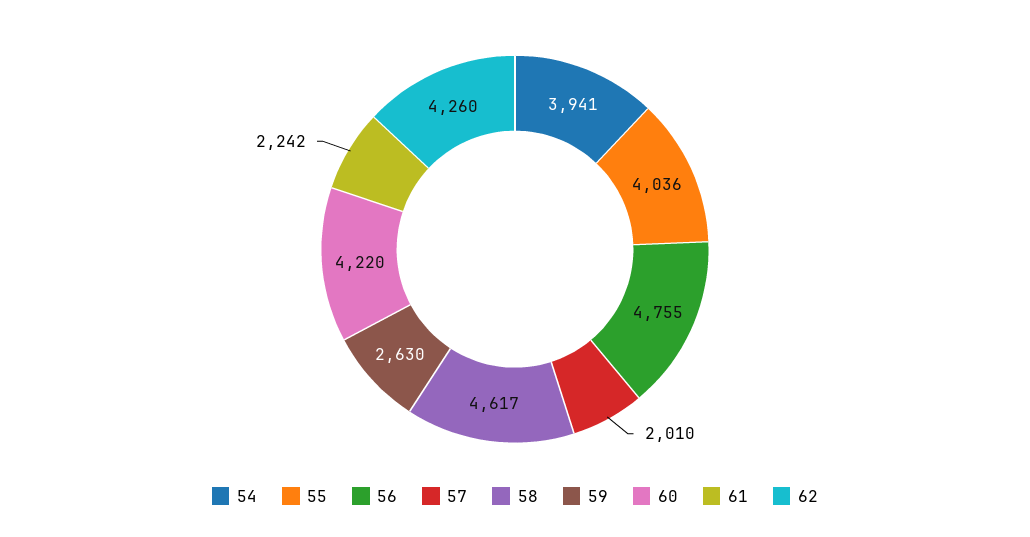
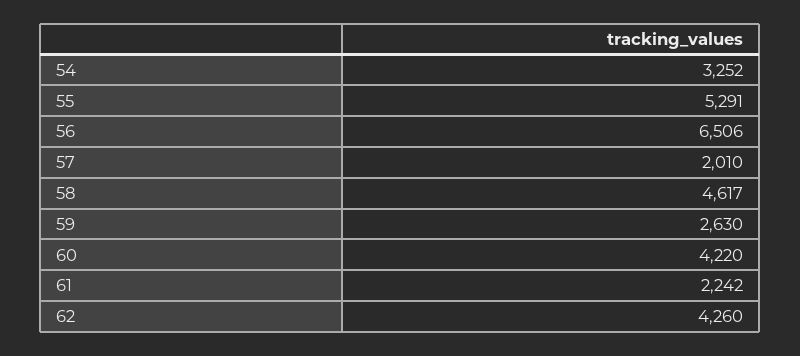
54: 3941 -> 3252
55: 4036 -> 5291
56: 4755 -> 6506

